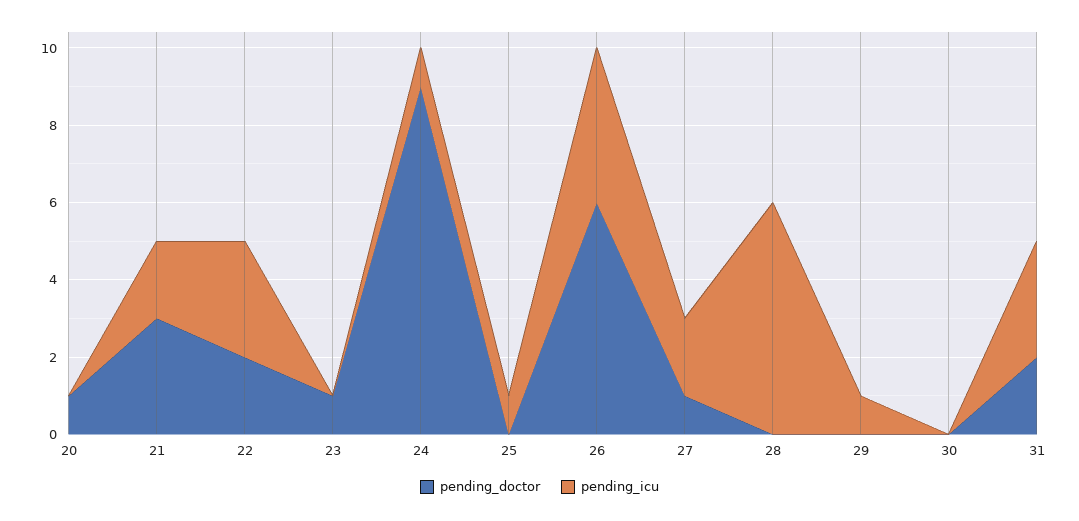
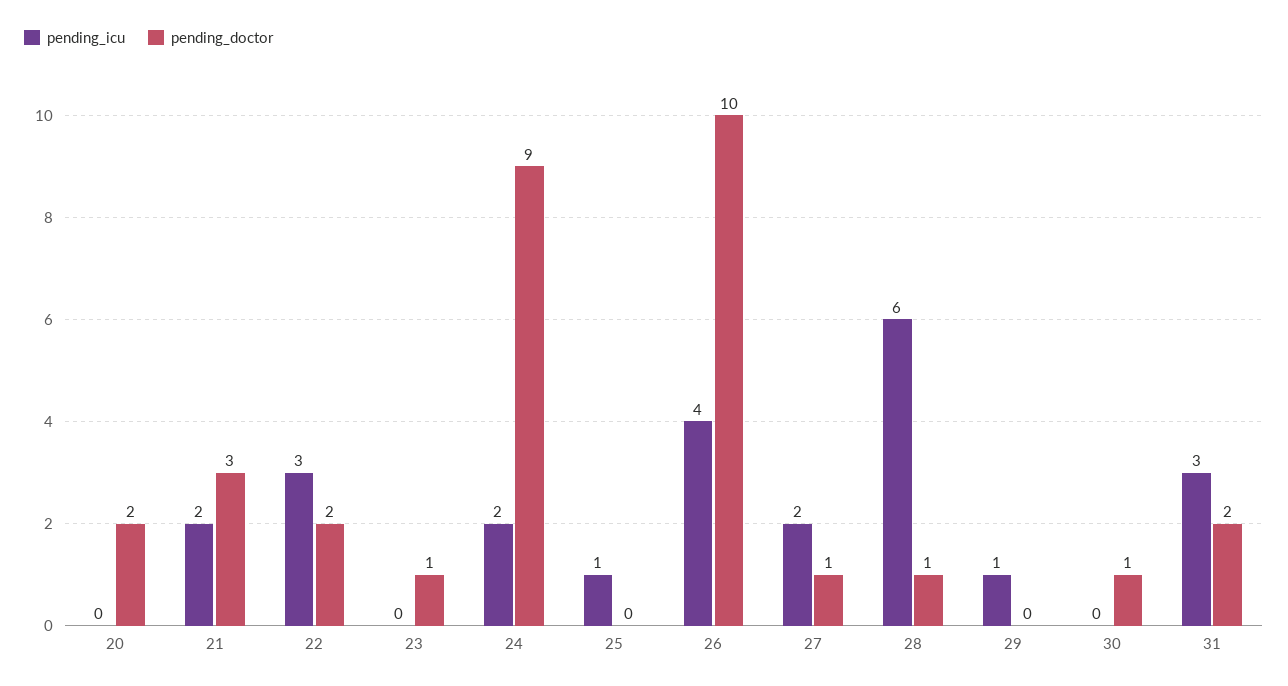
pending_doctor, 20: 1 -> 2
pending_icu, 24: 1 -> 2
pending_doctor, 26: 6 -> 10
pending_doctor, 28: 0 -> 1
pending_doctor, 30: 0 -> 1

